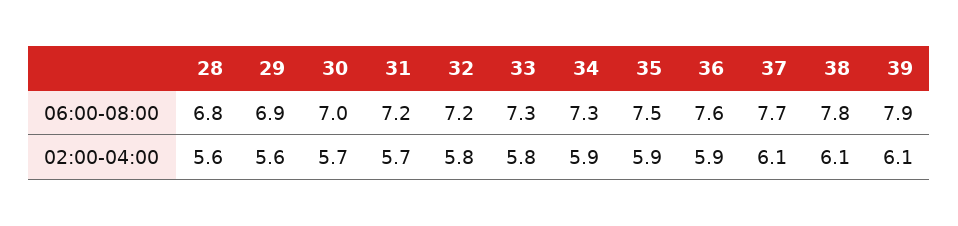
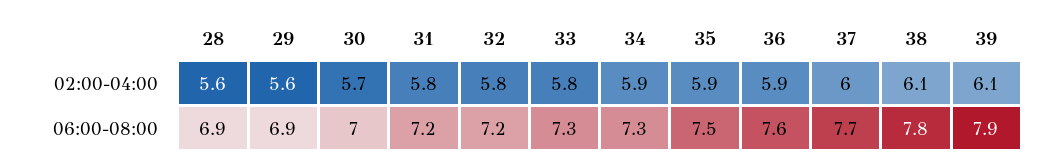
28, 06:00-08:00: 6.8 -> 6.9
31, 02:00-04:00: 5.7 -> 5.8
37, 02:00-04:00: 6.1 -> 6

